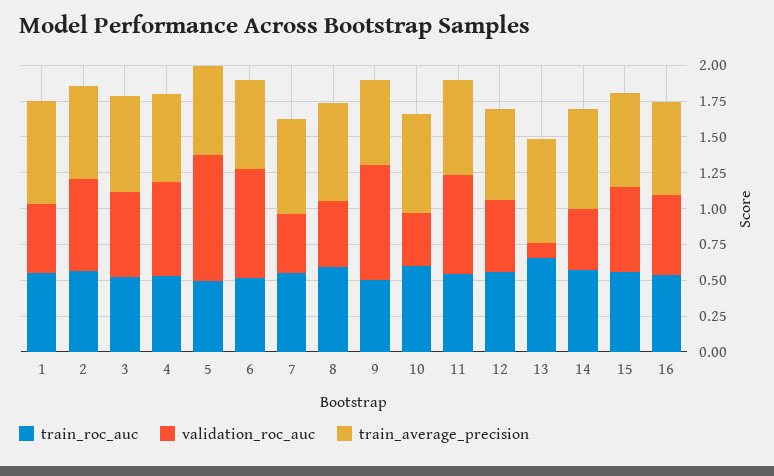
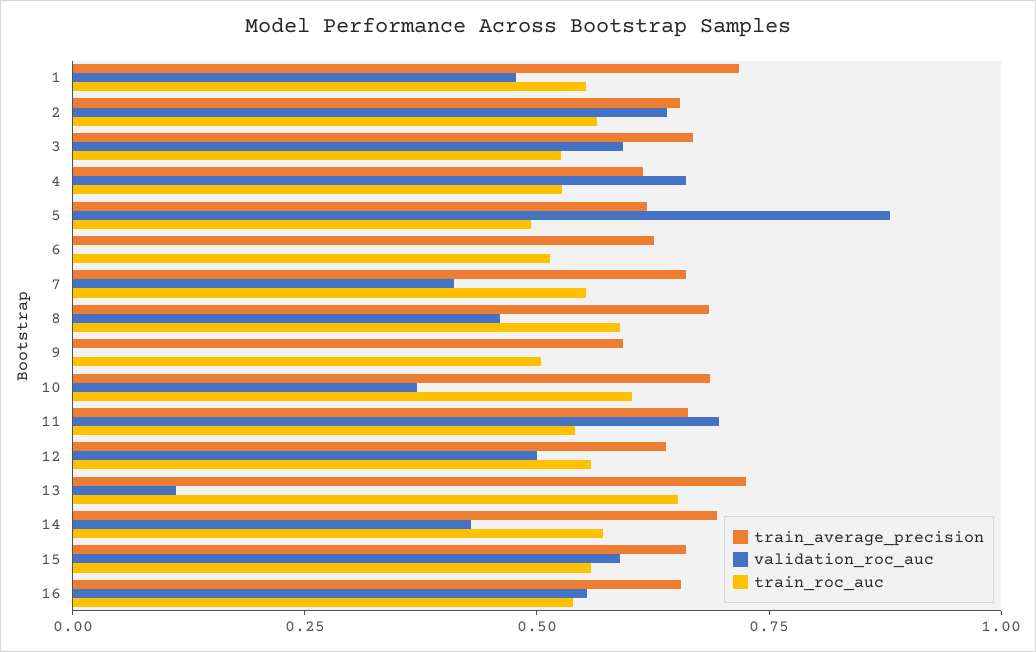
validation_roc_auc, 6: 0.75 -> 0
validation_roc_auc, 9: 0.75 -> 0

